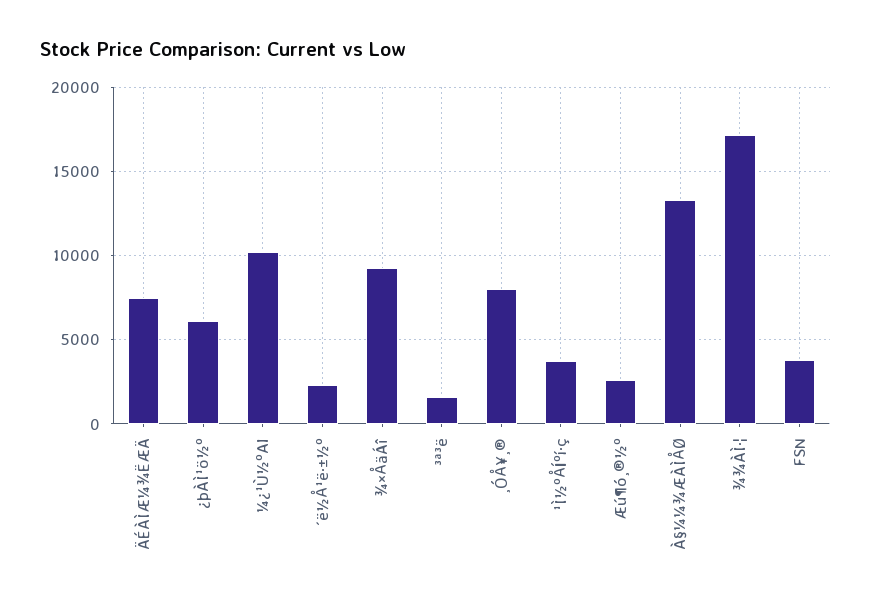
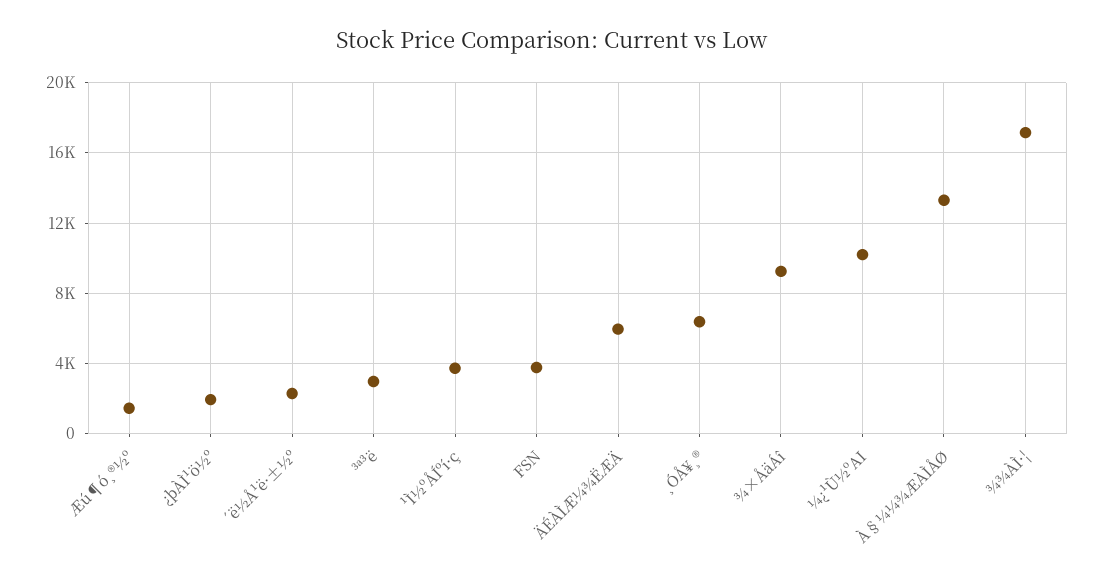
ÄÉÀÌÆ¼¾ËÆÄ: 7500 -> 6000
¿þÀÌ¹ö½º: 6000 -> 2000
³ª³ë: 1500 -> 3000
¸ÓÅ¥¸®: 8000 -> 6500
Æú¶ó¸®½º: 2500 -> 1500

